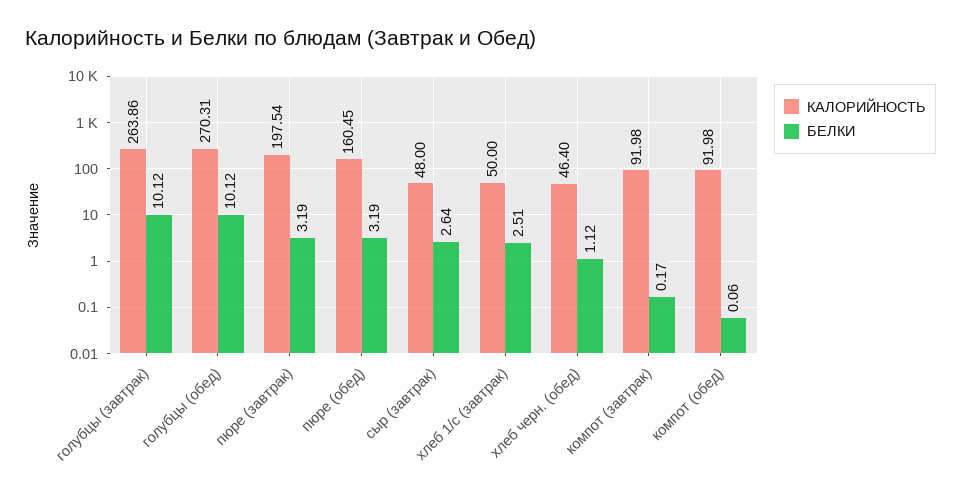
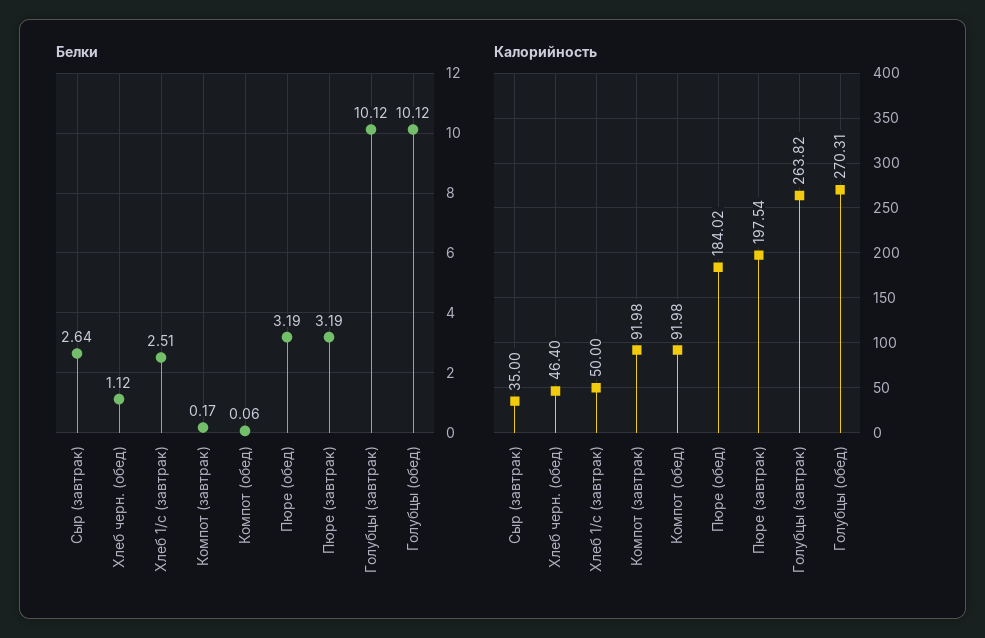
КАЛОРИЙНОСТЬ, голубцы (завтрак): 263.86 -> 263.82
КАЛОРИЙНОСТЬ, пюре (обед): 160.45 -> 184.02
КАЛОРИЙНОСТЬ, сыр (завтрак): 48 -> 35

